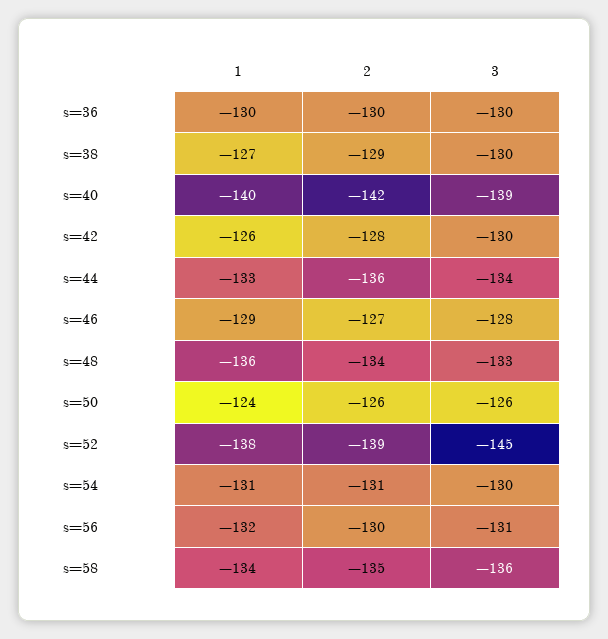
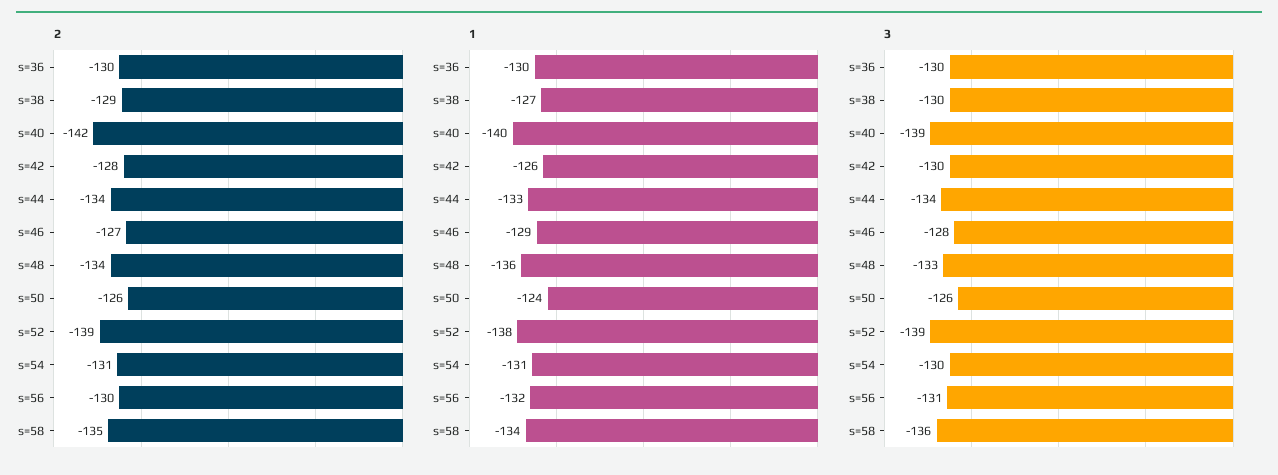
2, s=44: -136 -> -134
3, s=52: -145 -> -139

